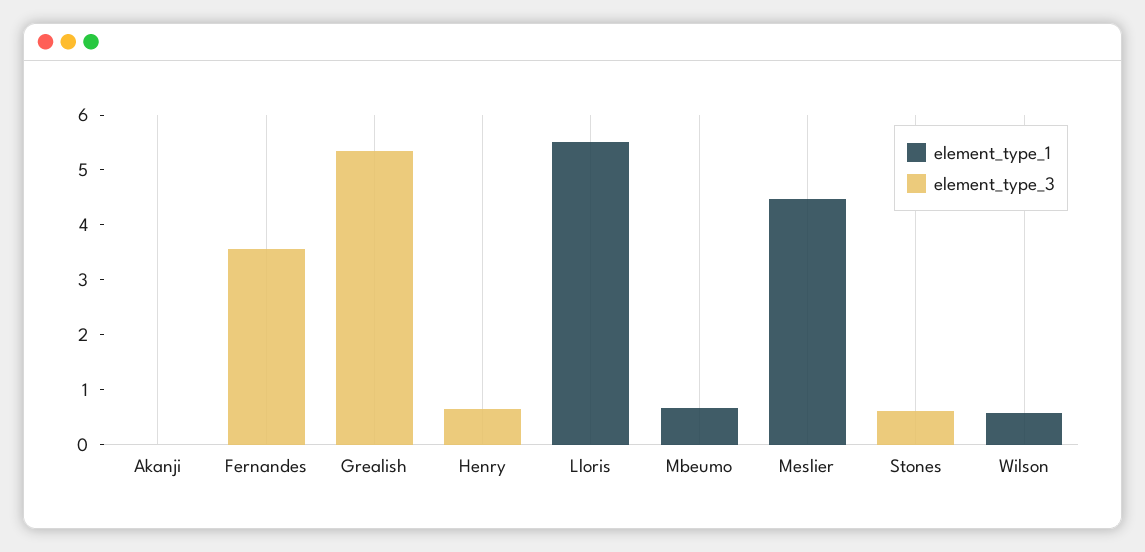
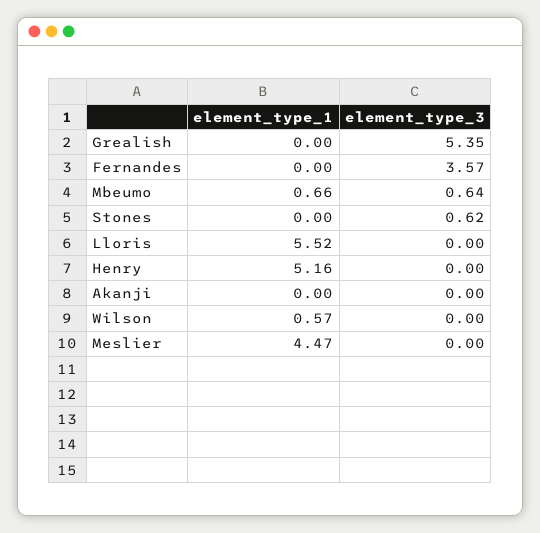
element_type_1, Henry: 0 -> 5.16
element_type_3, Henry: 0.6 -> 0
element_type_3, Mbeumo: 0 -> 0.64

